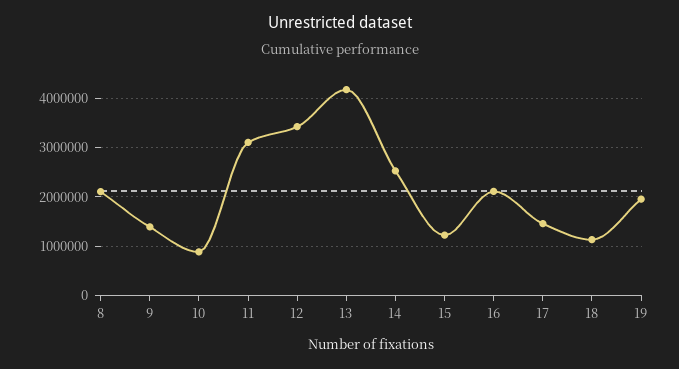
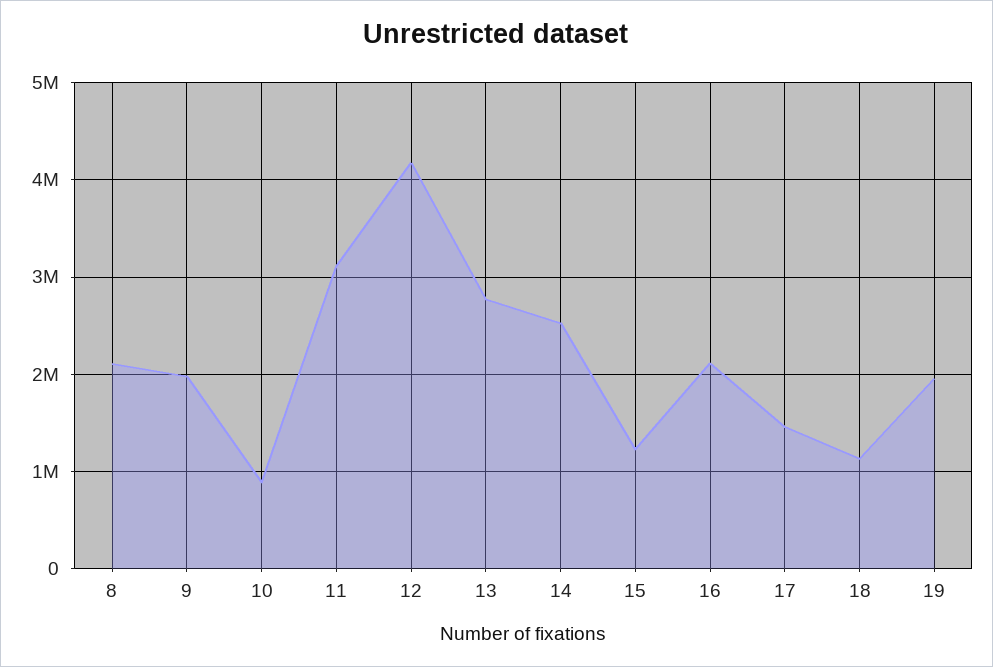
9: 1400000 -> 2000000
12: 3400000 -> 4200000
13: 4200000 -> 2800000

